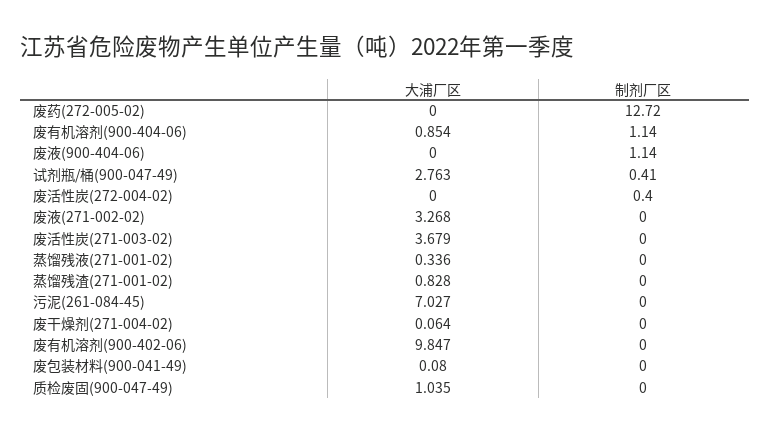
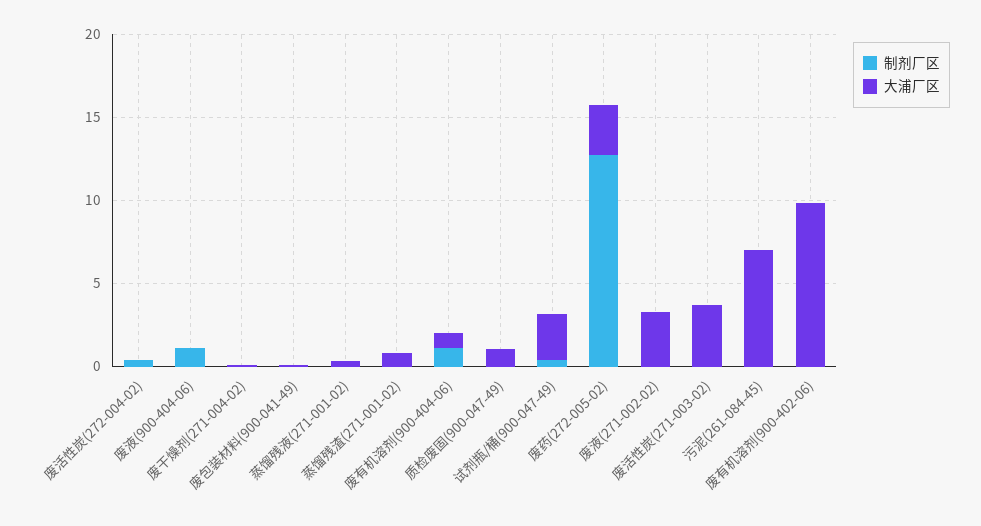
大浦厂区, 废药(272-005-02): 0 -> 3

